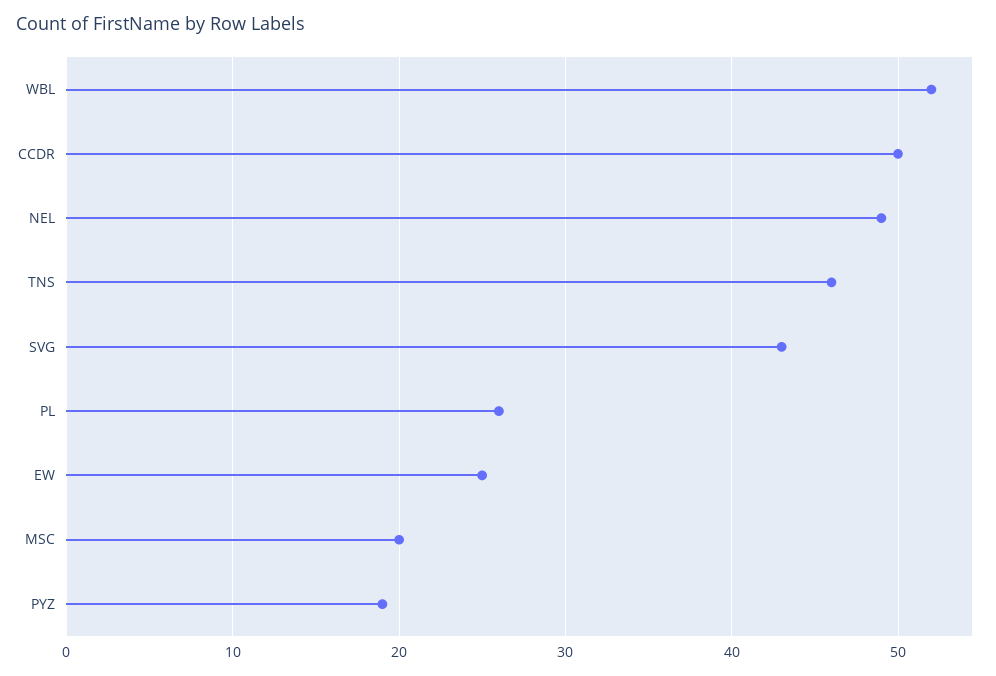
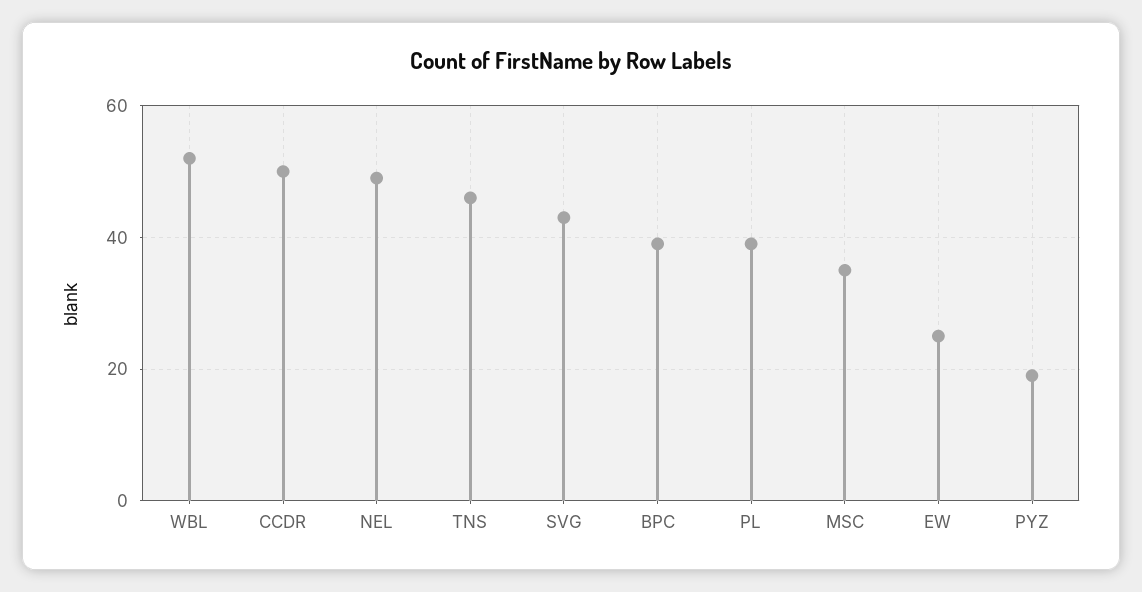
PL: 26 -> 40
MSC: 20 -> 35
BPC: none -> 40

